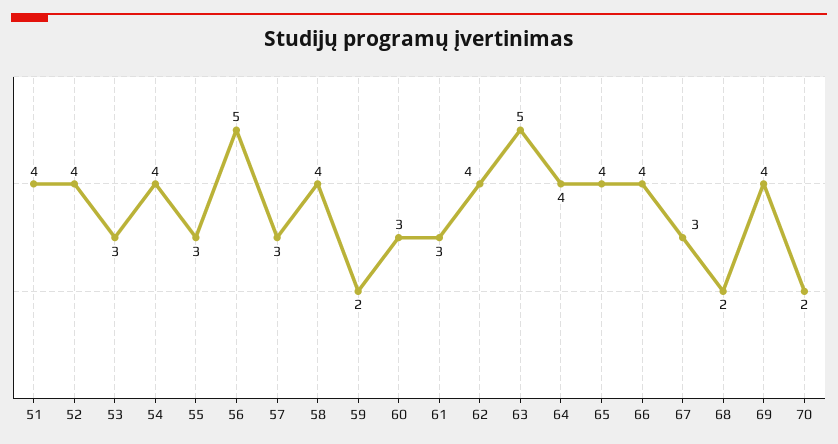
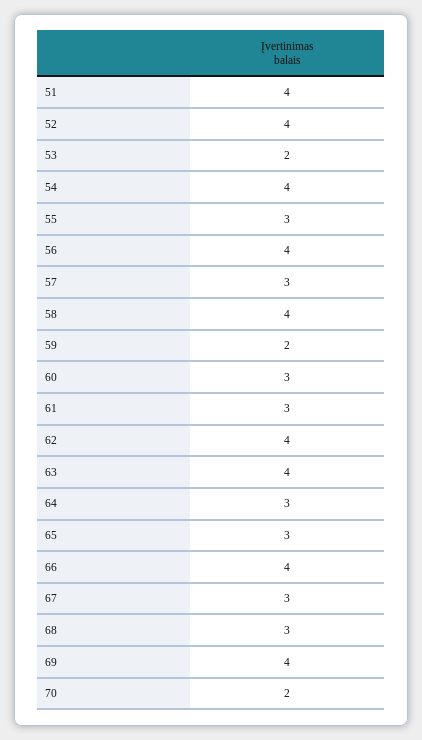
53: 3 -> 2
56: 5 -> 4
63: 5 -> 4
64: 4 -> 3
65: 4 -> 3
68: 2 -> 3

